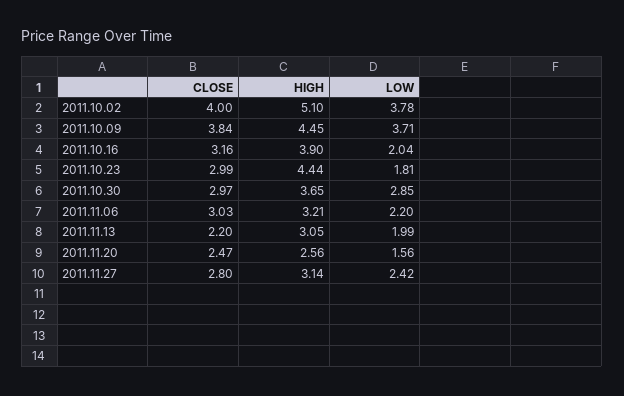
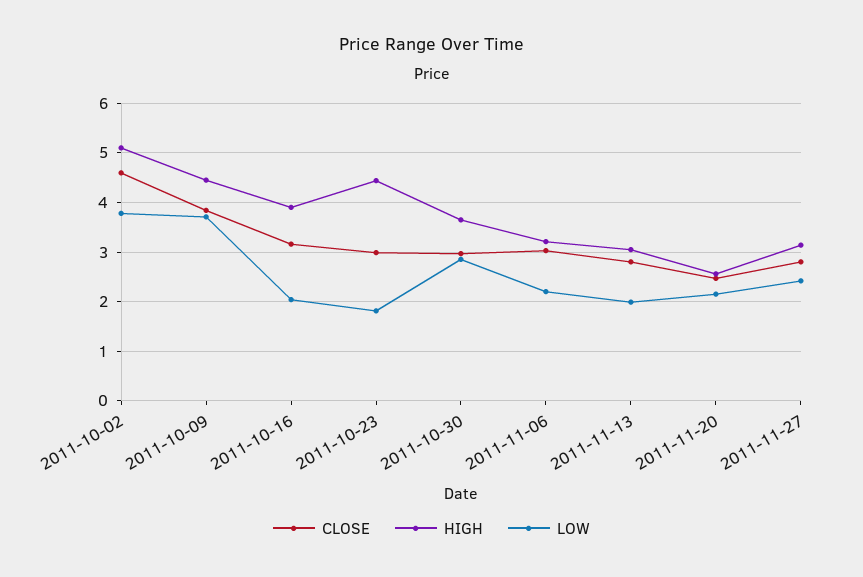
CLOSE, 2011.10.02: 4 -> 4.6
CLOSE, 2011.11.13: 2.2 -> 2.8
LOW, 2011.11.20: 1.56 -> 2.2

